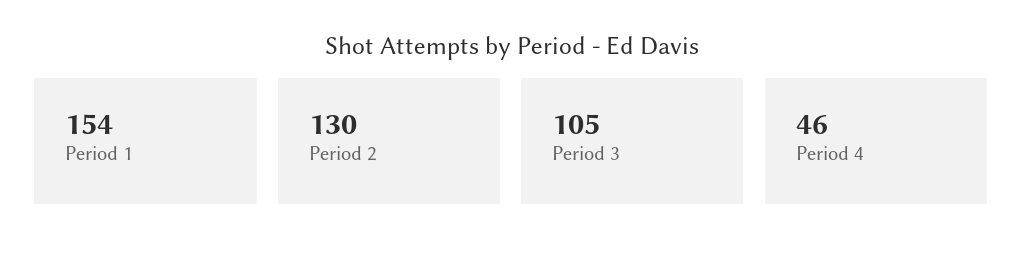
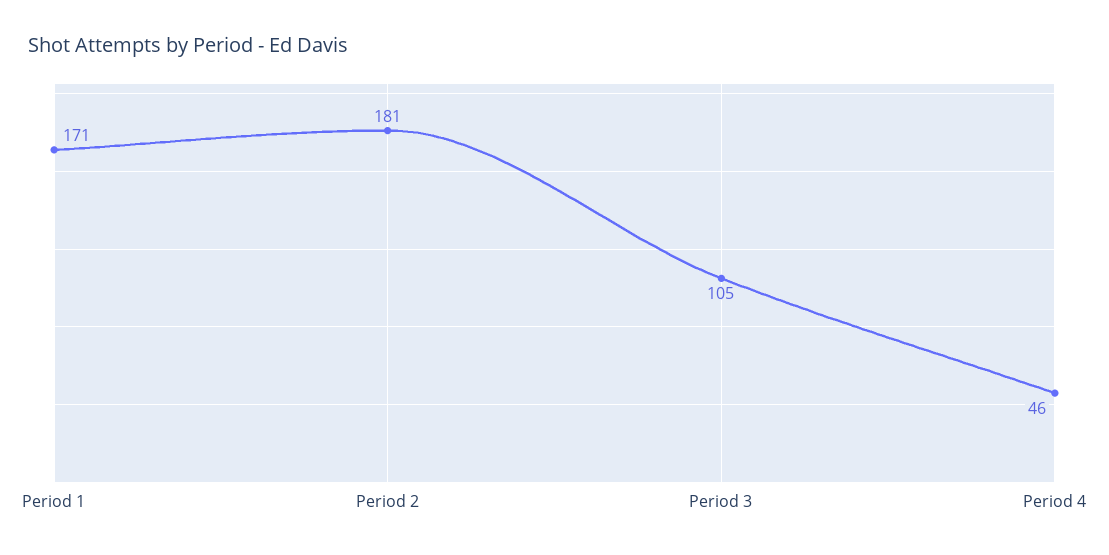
Period 1: 154 -> 171
Period 2: 130 -> 181

